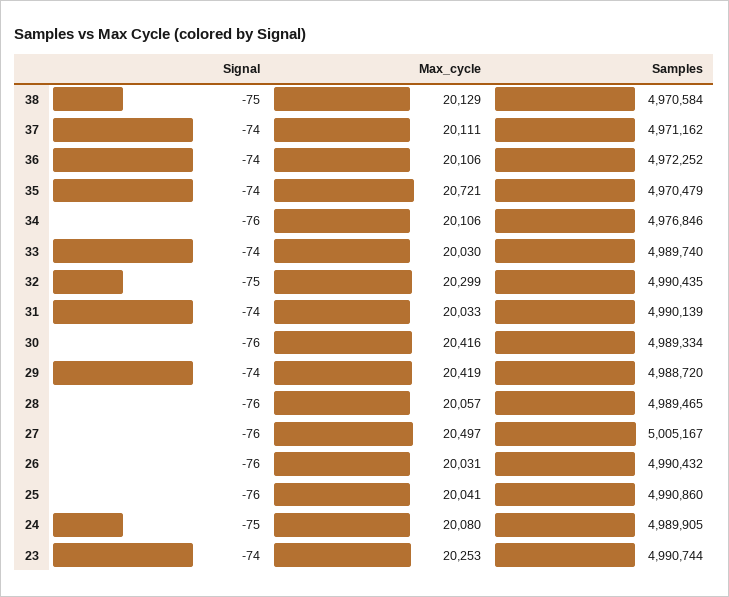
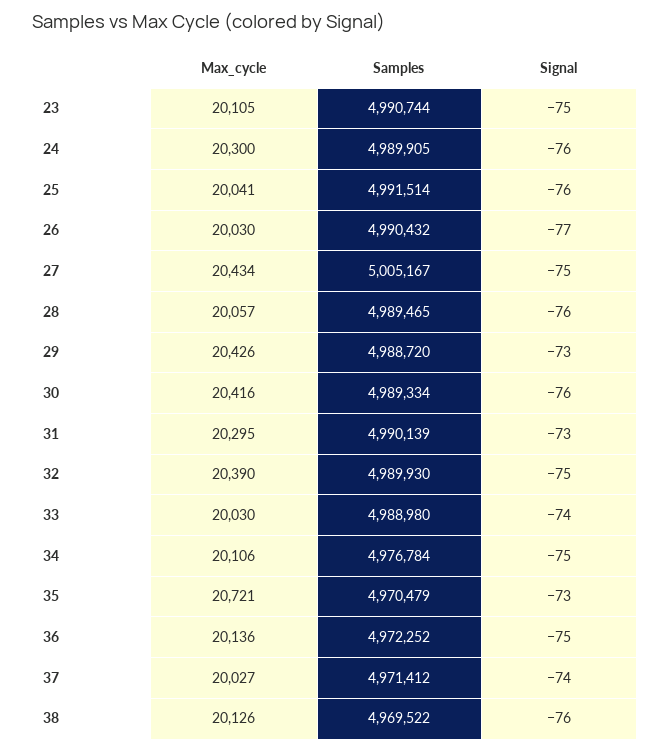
Signal, 38: -75 -> -76
Max_cycle, 38: 20129 -> 20126
Samples, 38: 4970584 -> 4969522
Max_cycle, 37: 20111 -> 20027
Samples, 37: 4971162 -> 4971412
Signal, 36: -74 -> -75
Max_cycle, 36: 20106 -> 20136
Signal, 35: -74 -> -73
Signal, 34: -76 -> -75
Samples, 34: 4976846 -> 4976784
Samples, 33: 4989740 -> 4988980
Max_cycle, 32: 20299 -> 20390
Samples, 32: 4990435 -> 4989930
Signal, 31: -74 -> -73
Max_cycle, 31: 20033 -> 20295
Signal, 29: -74 -> -73
Max_cycle, 29: 20419 -> 20426
Signal, 27: -76 -> -75
Max_cycle, 27: 20497 -> 20434
Signal, 26: -76 -> -77
Max_cycle, 26: 20031 -> 20030
Samples, 25: 4990860 -> 4991514
Signal, 24: -75 -> -76
Max_cycle, 24: 20080 -> 20300
Signal, 23: -74 -> -75
Max_cycle, 23: 20253 -> 20105

